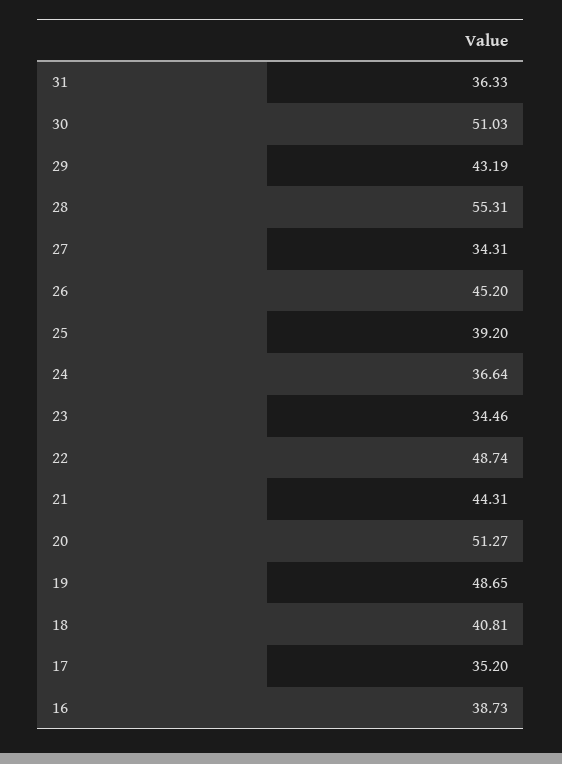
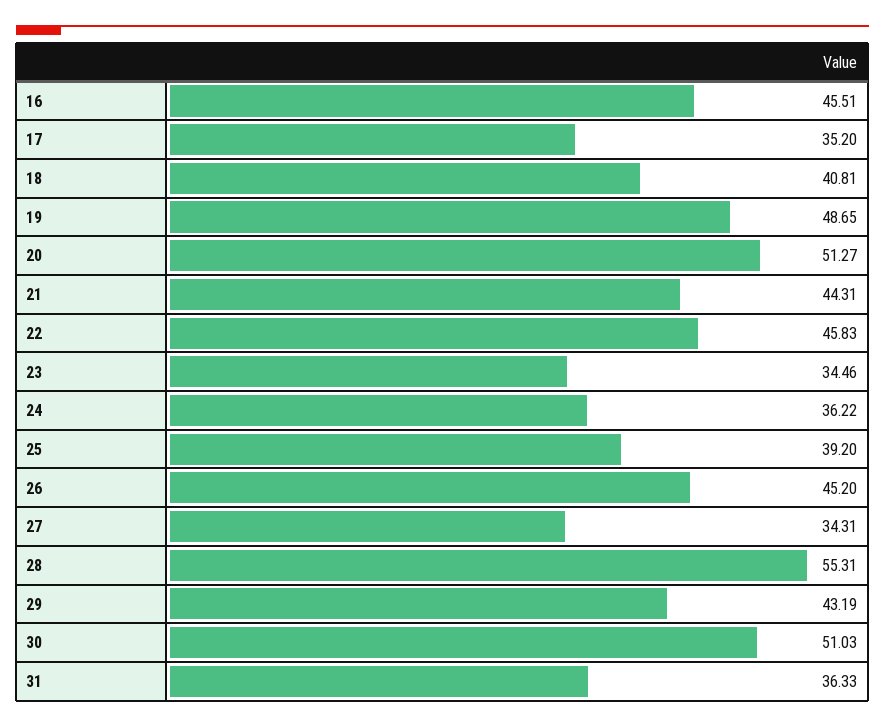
24: 36.64 -> 36.22
22: 48.74 -> 45.83
16: 38.73 -> 45.51

